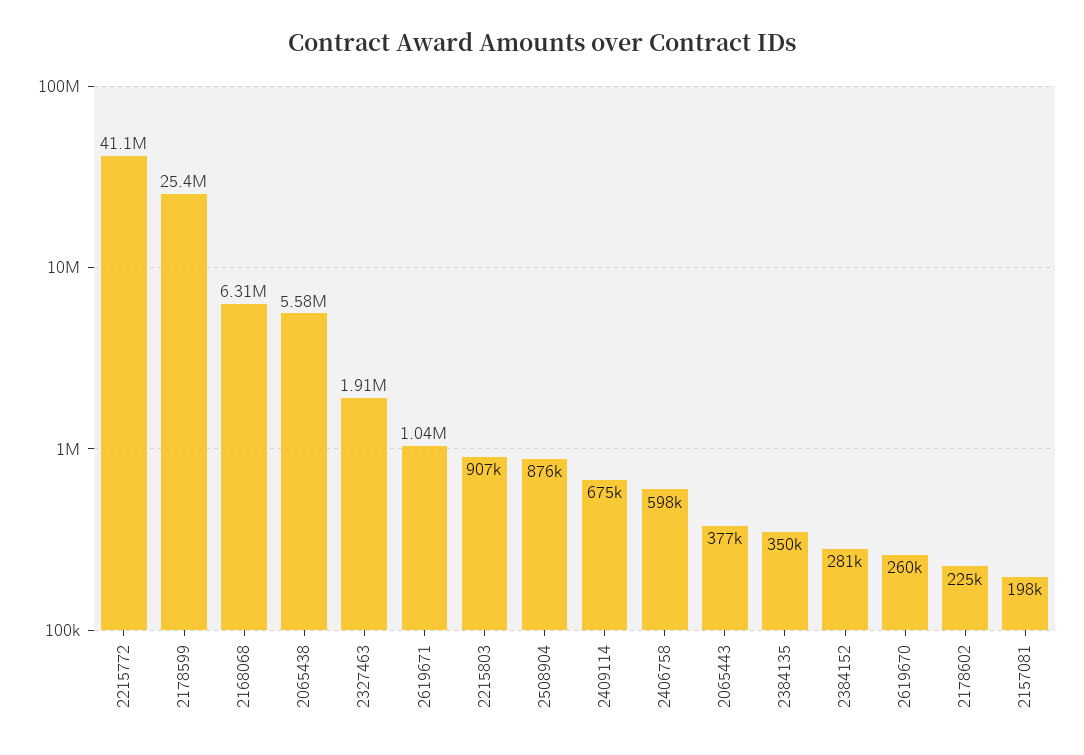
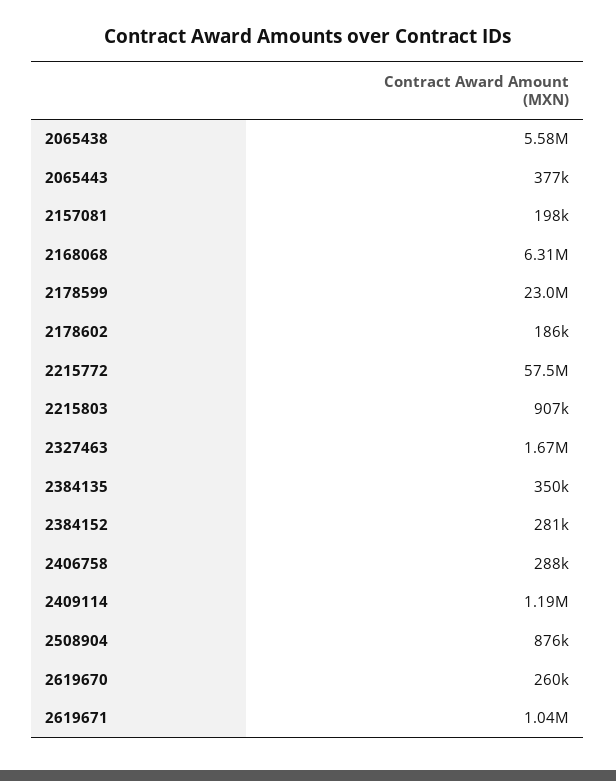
2215772: 41100000 -> 57500000
2178599: 25400000 -> 23000000
2327463: 1910000 -> 1670000
2409114: 675000 -> 1190000
2406758: 598000 -> 288000
2178602: 225000 -> 186000

